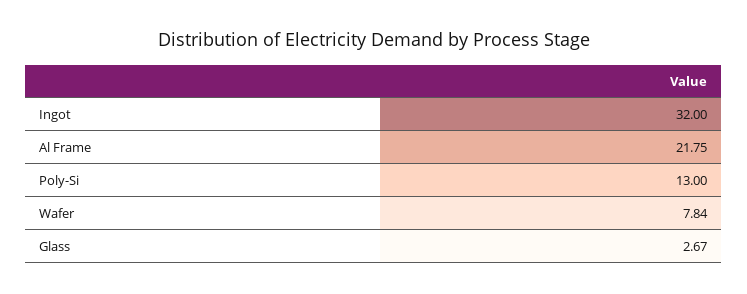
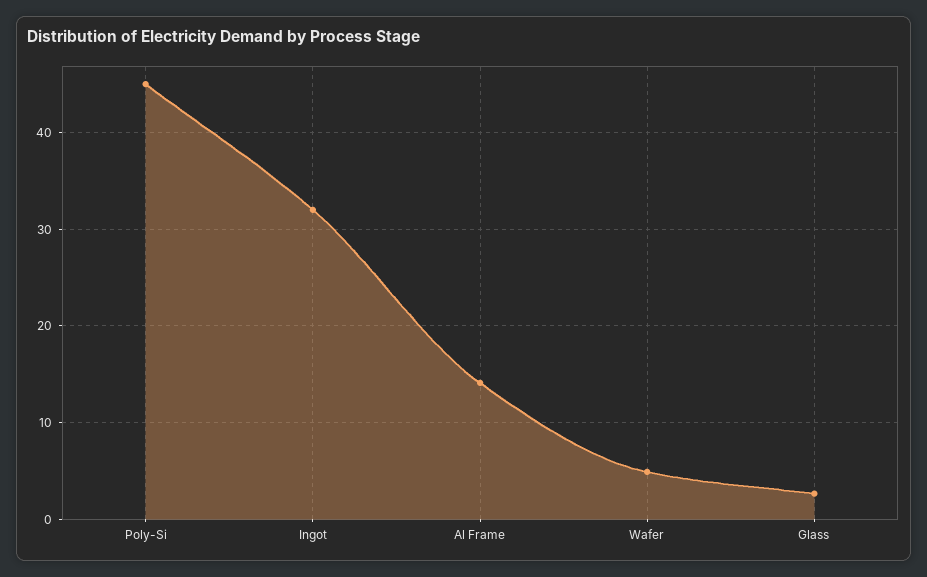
Al Frame: 21.75 -> 14
Poly-Si: 13 -> 45
Wafer: 7.84 -> 5

